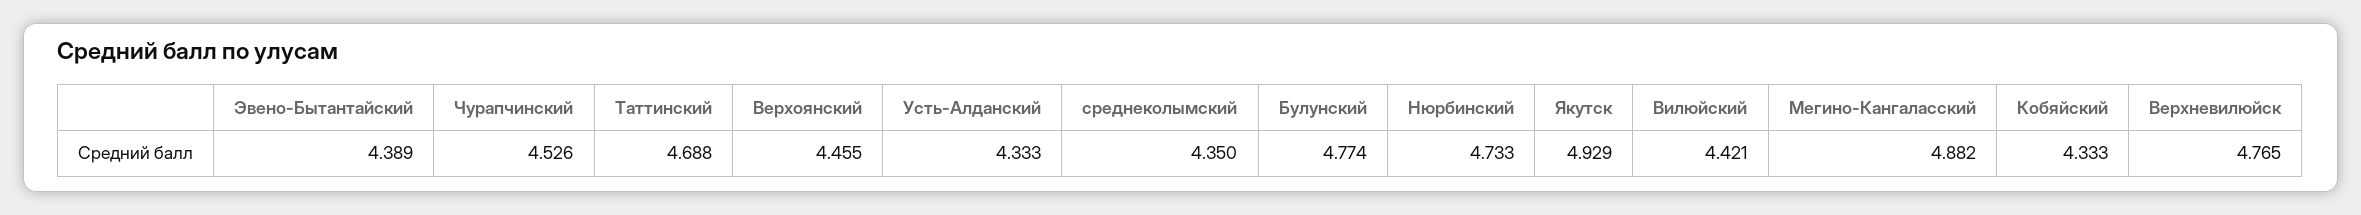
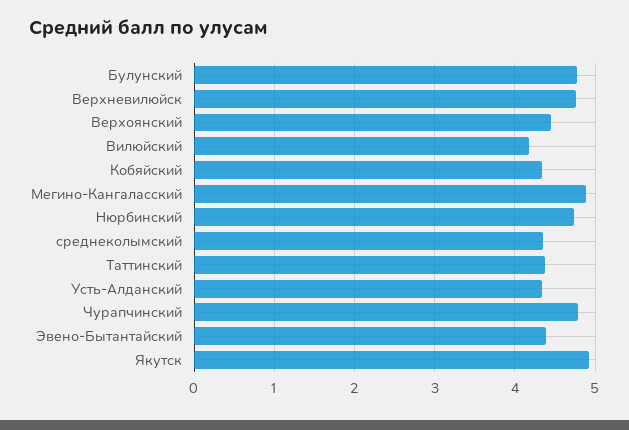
Чурапчинский: 4.526 -> 4.8
Таттинский: 4.688 -> 4.4
Вилюйский: 4.421 -> 4.2

